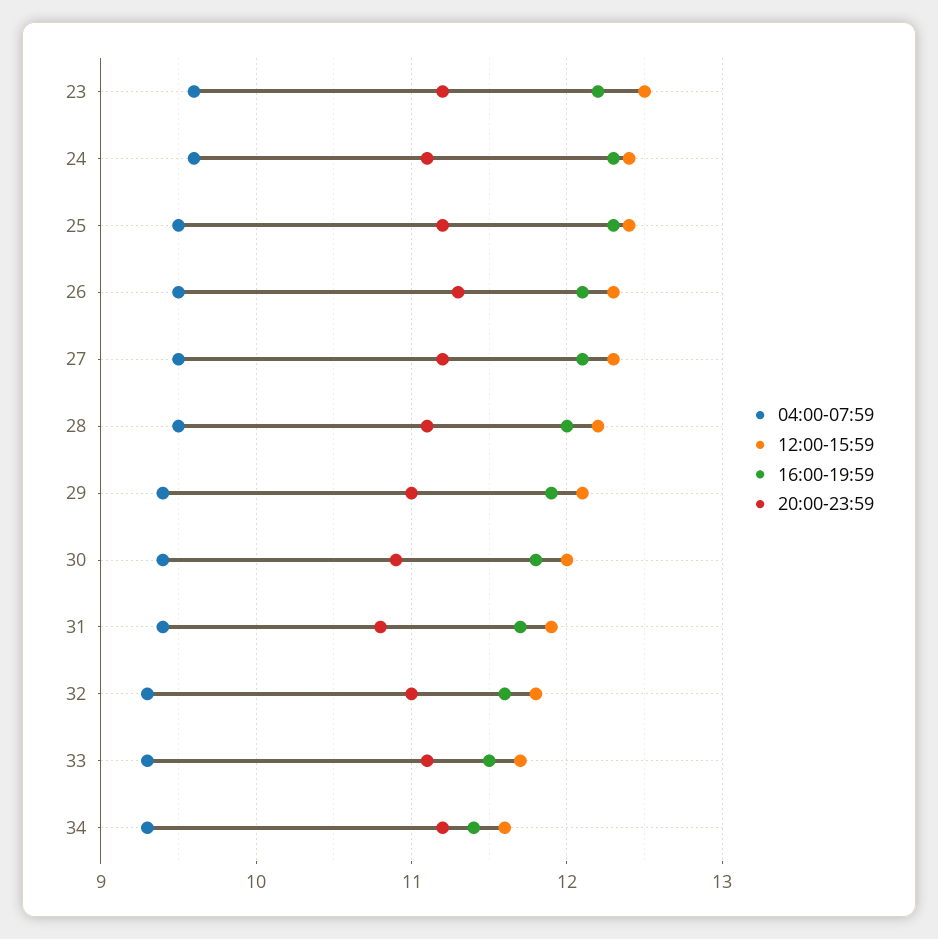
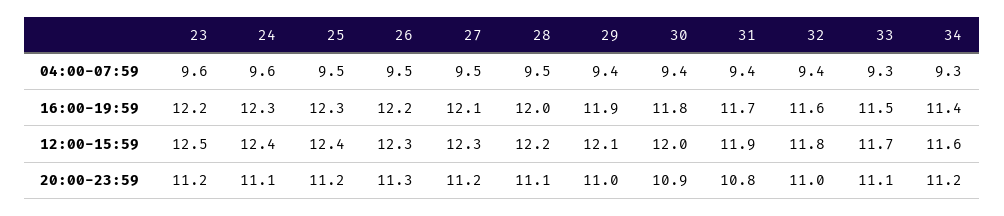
16:00-19:59, 26: 12.1 -> 12.2
04:00-07:59, 32: 9.3 -> 9.4

